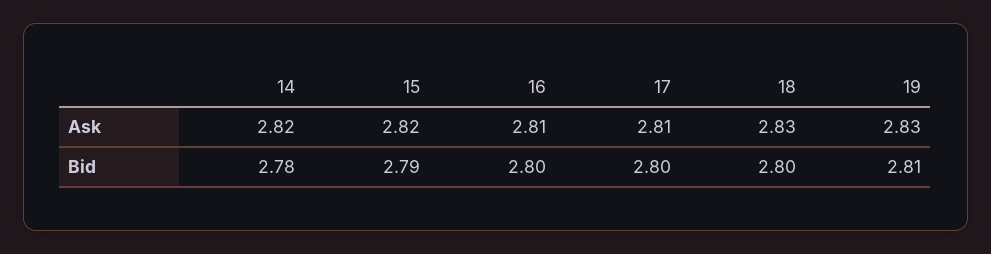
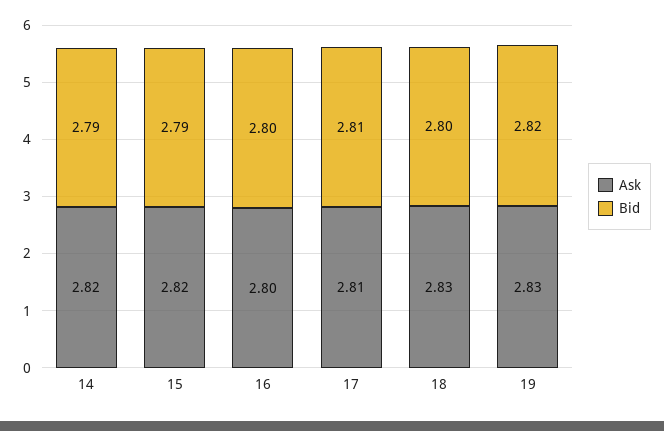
Ask, 16: 2.81 -> 2.8
Bid, 14: 2.78 -> 2.79
Bid, 17: 2.8 -> 2.81
Bid, 19: 2.81 -> 2.82

